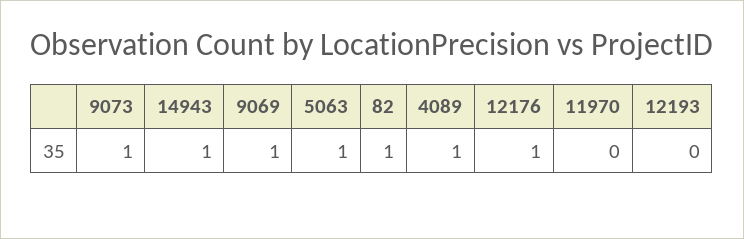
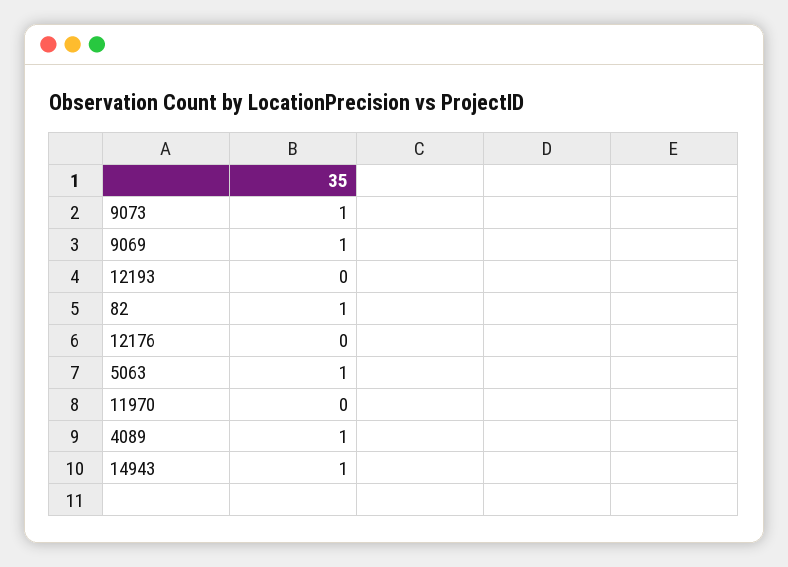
12176: 1 -> 0

